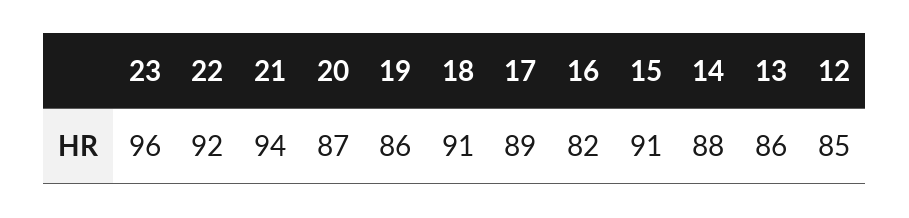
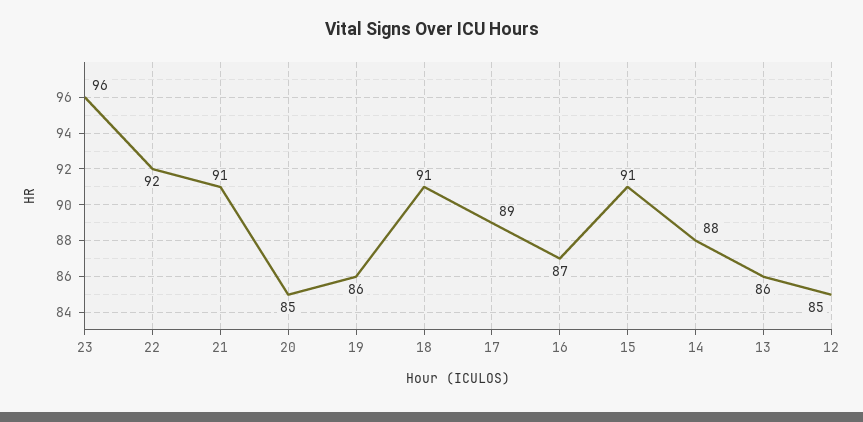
21: 94 -> 91
20: 87 -> 85
16: 82 -> 87

